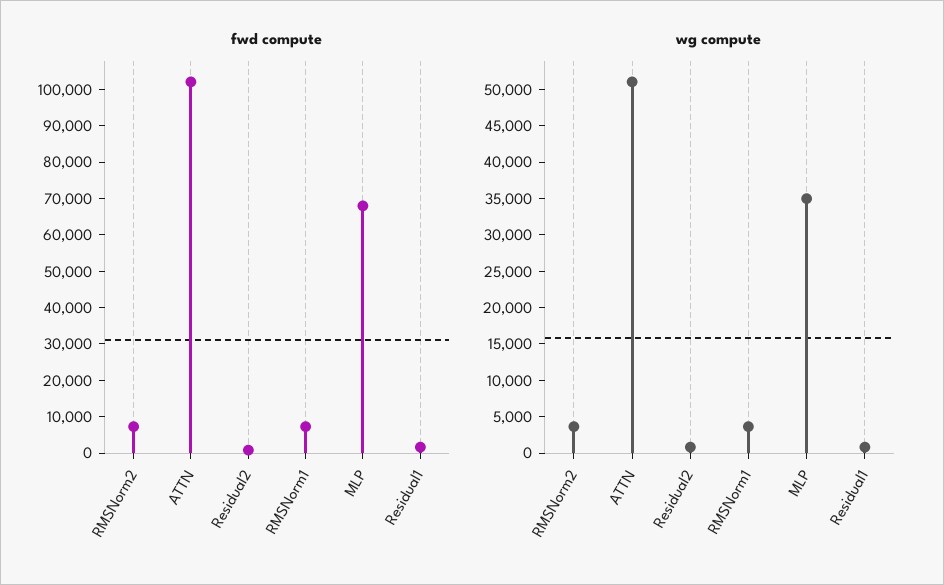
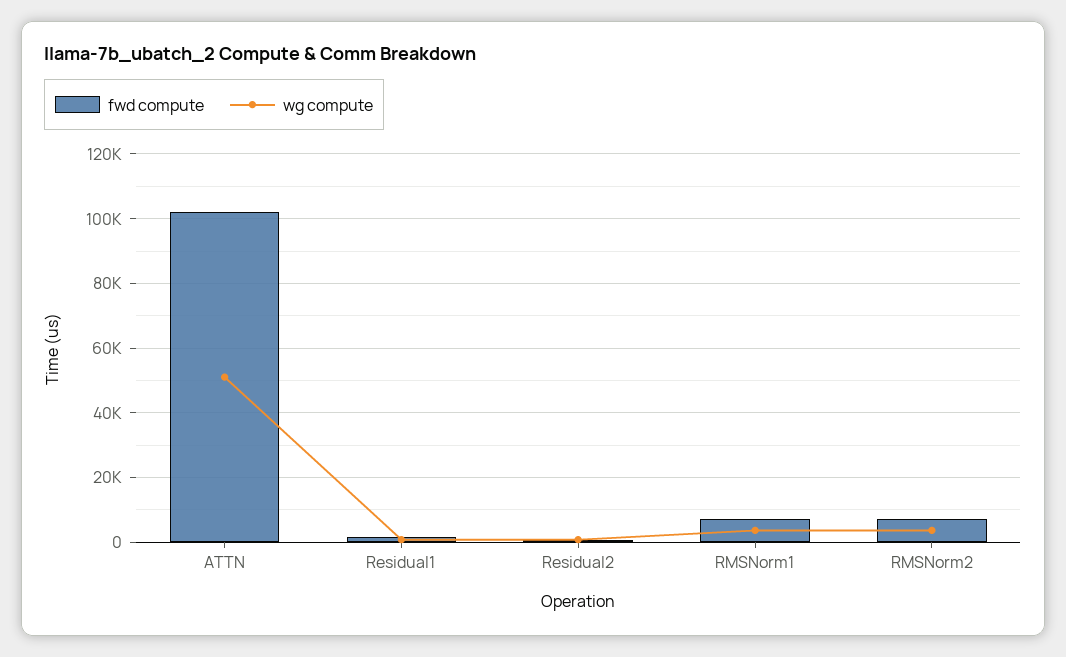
fwd compute, MLP: 67500 -> none
wg compute, MLP: 35000 -> none

